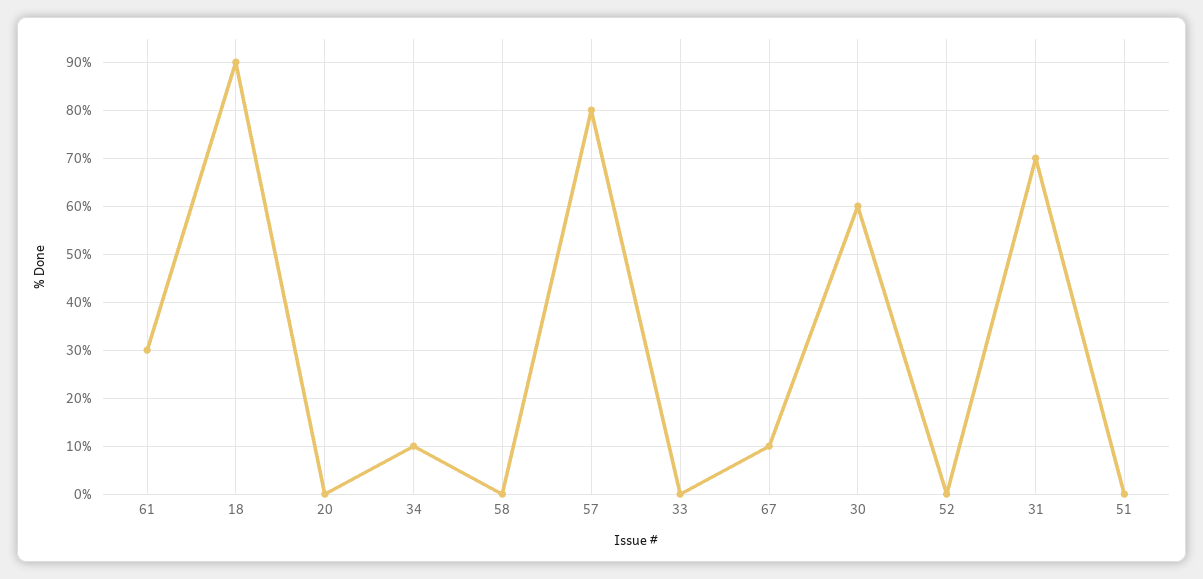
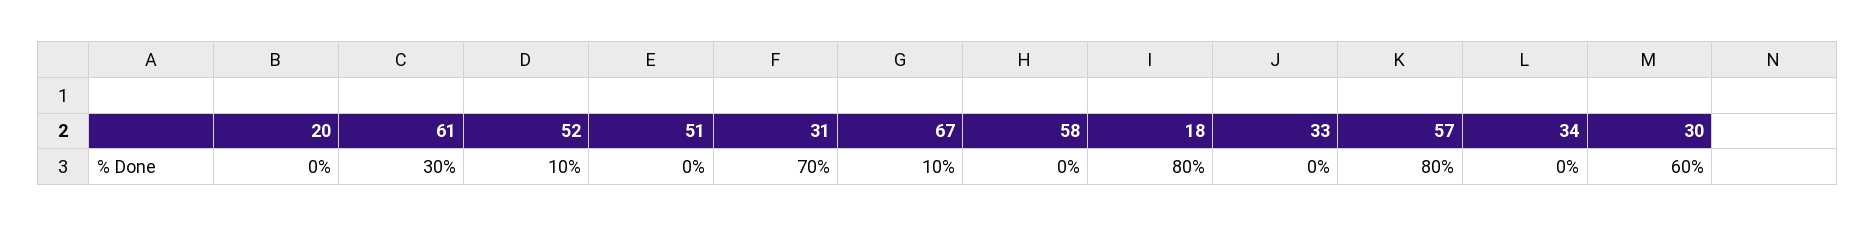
18: 90 -> 80
34: 10 -> 0
52: 0 -> 10

